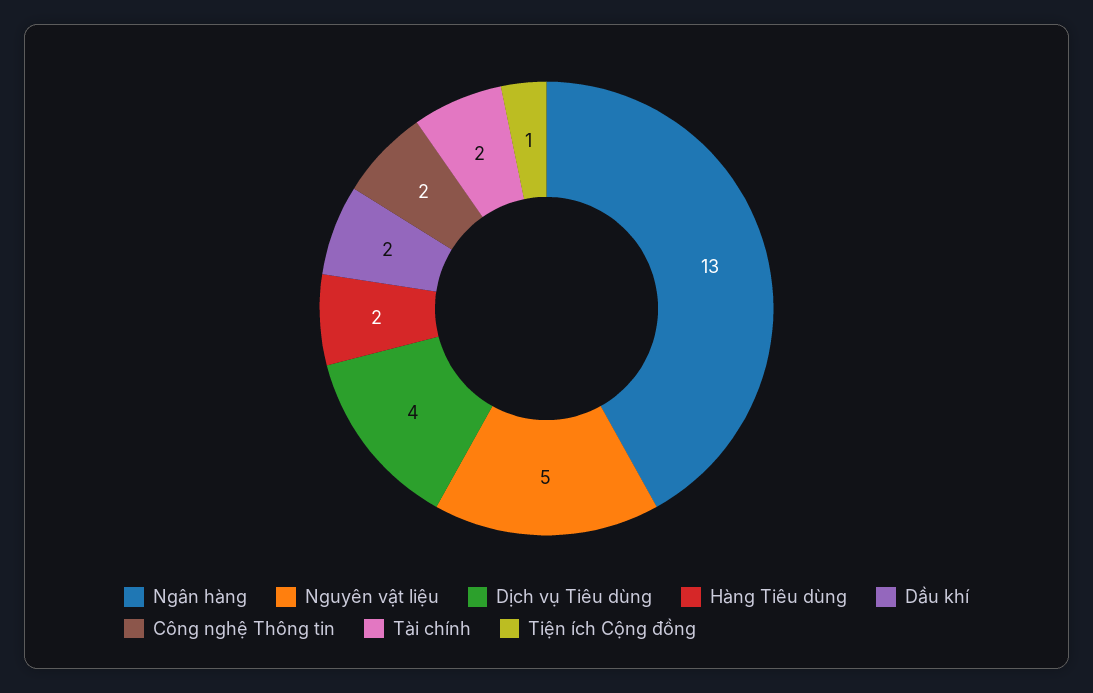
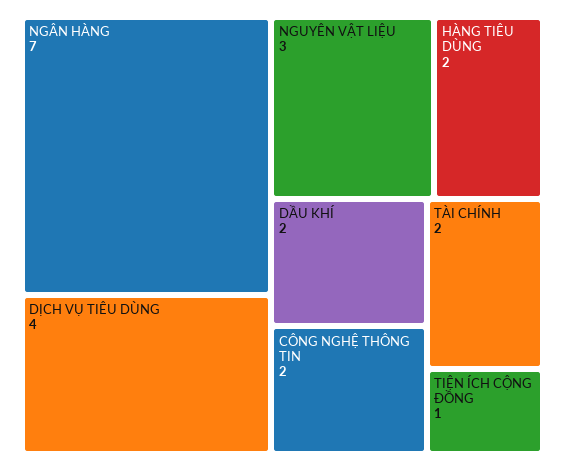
Ngân hàng: 13 -> 7
Nguyên vật liệu: 5 -> 3

